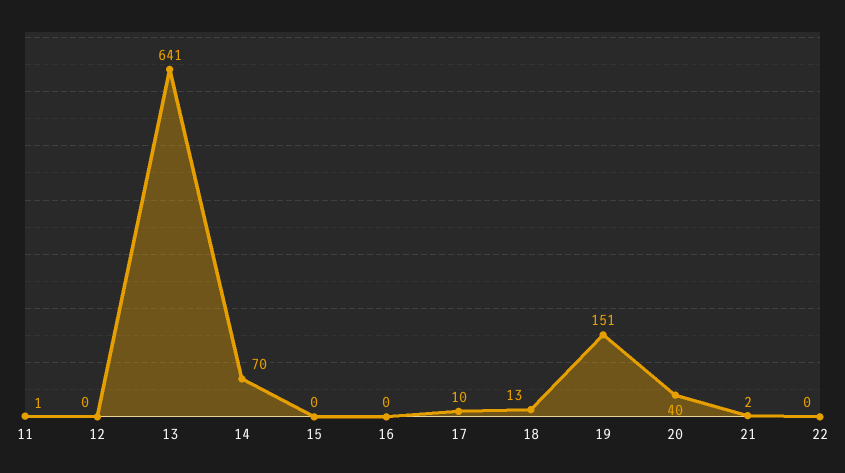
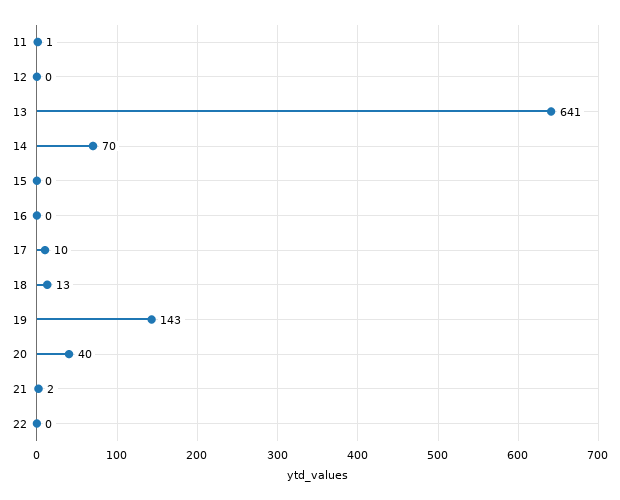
19: 151 -> 143

